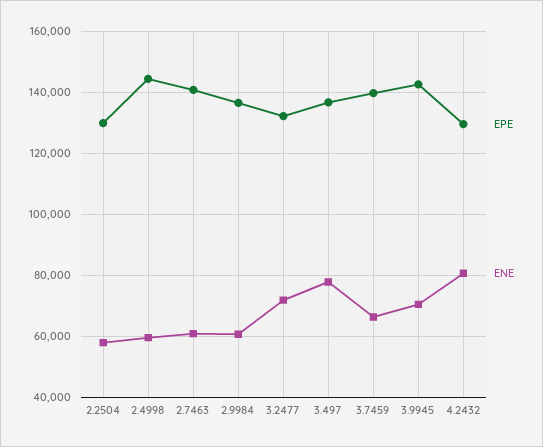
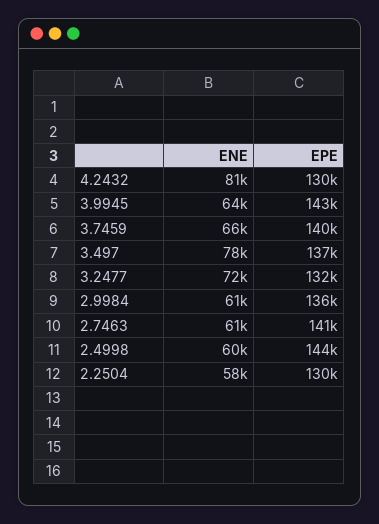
ENE, 3.9945: 70000 -> 64000

